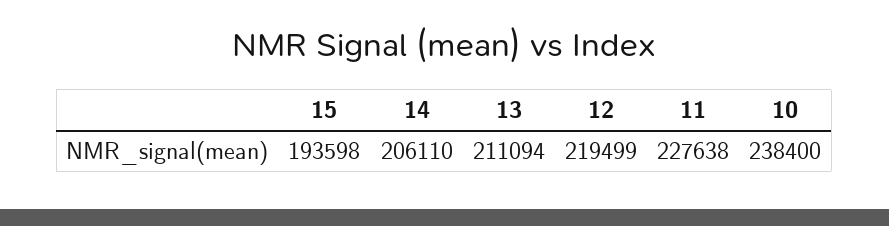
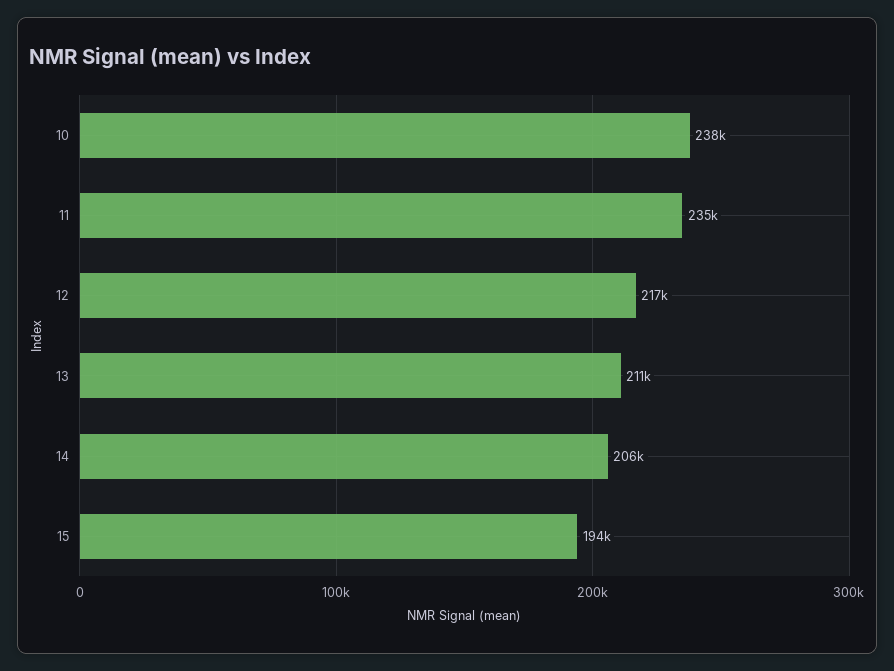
12: 219499 -> 217000
11: 227638 -> 235000

